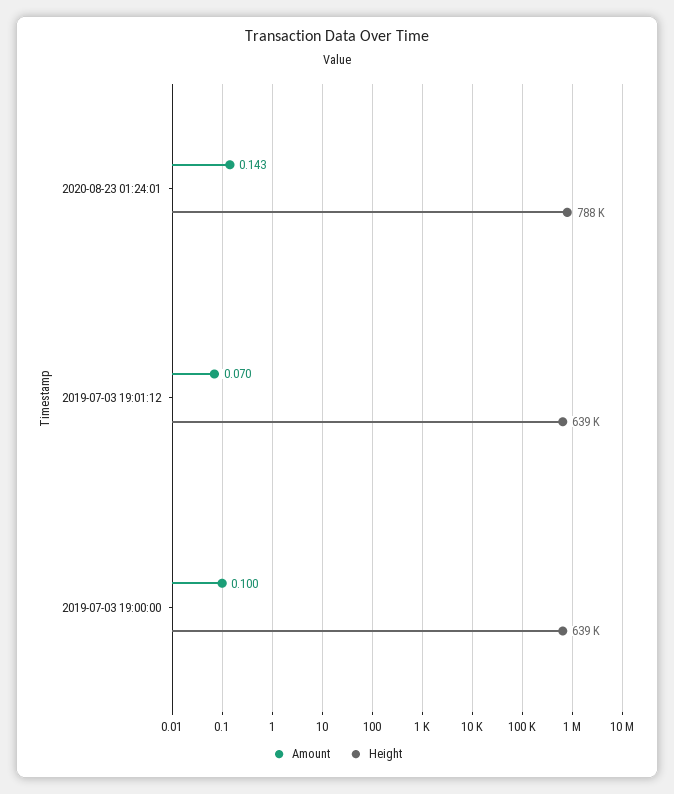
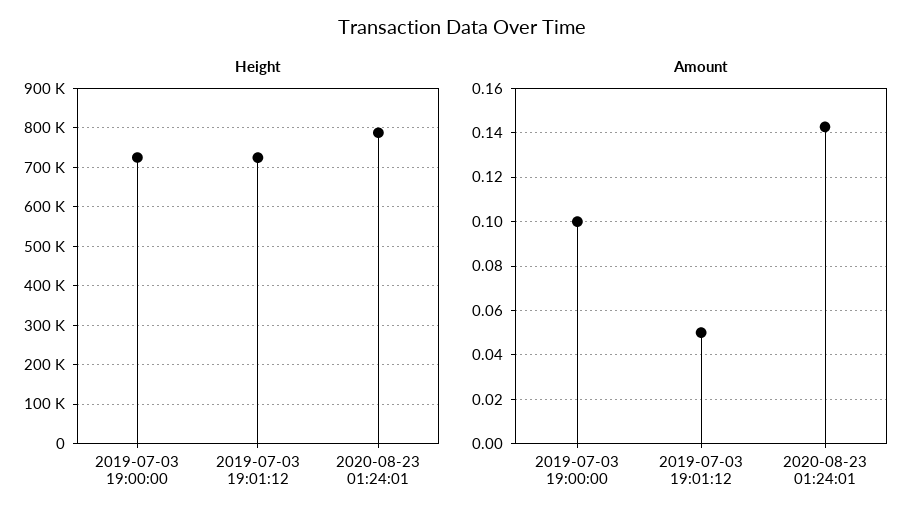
Amount, 2019-07-03 19:01:12: 0.07 -> 0.05
Height, 2019-07-03 19:01:12: 639000 -> 720000
Height, 2019-07-03 19:00:00: 639000 -> 720000

